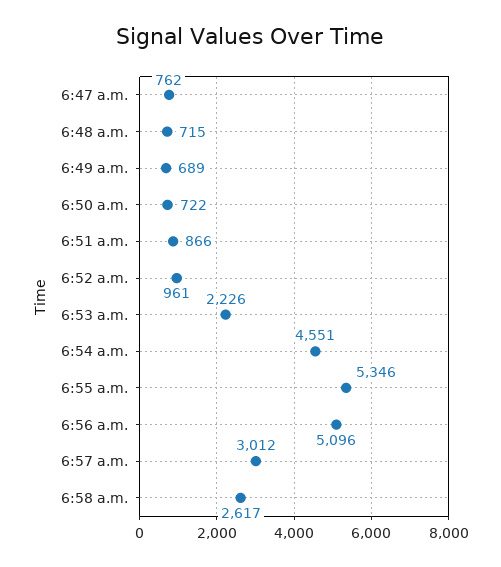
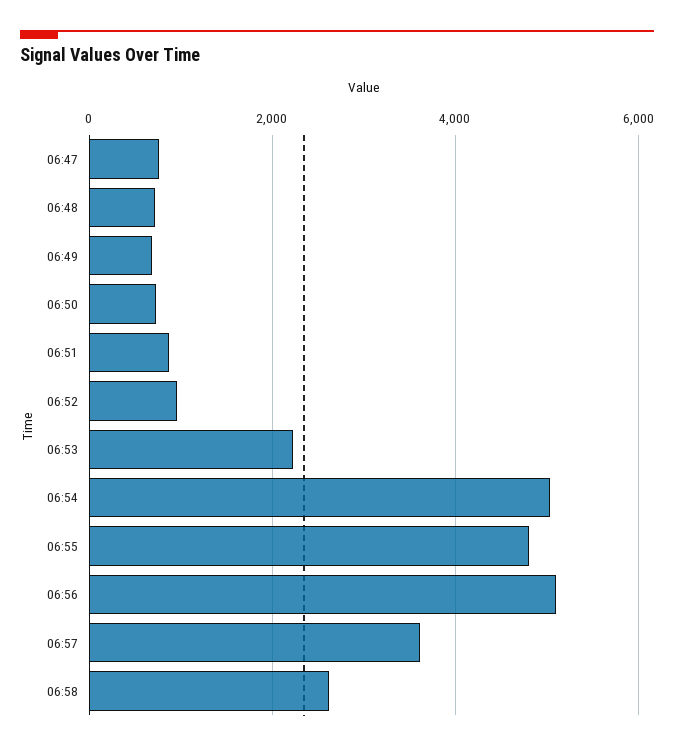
6:54 a.m.: 4551 -> 5000
6:55 a.m.: 5346 -> 4800
6:57 a.m.: 3012 -> 3600

